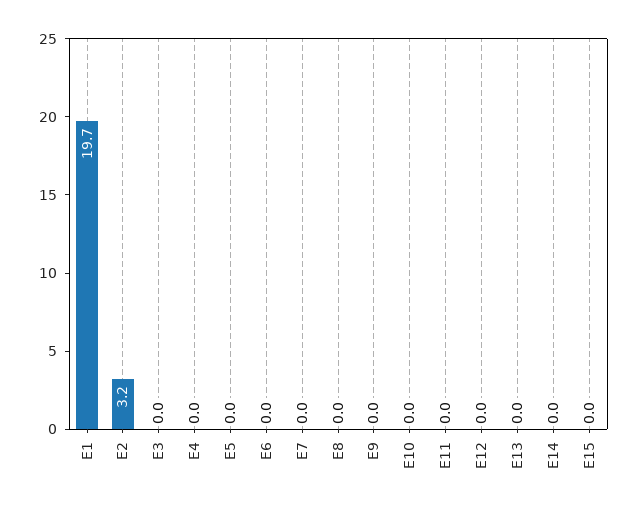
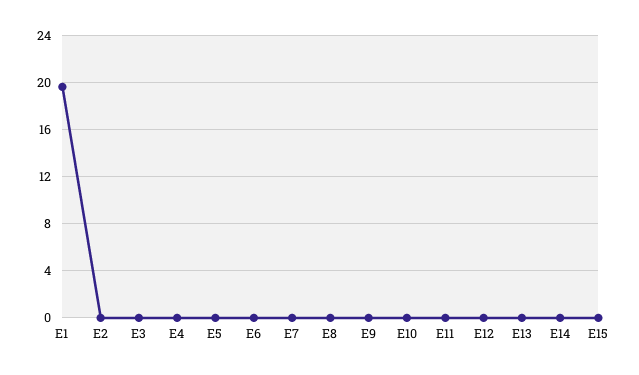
E2: 3.2 -> 0

